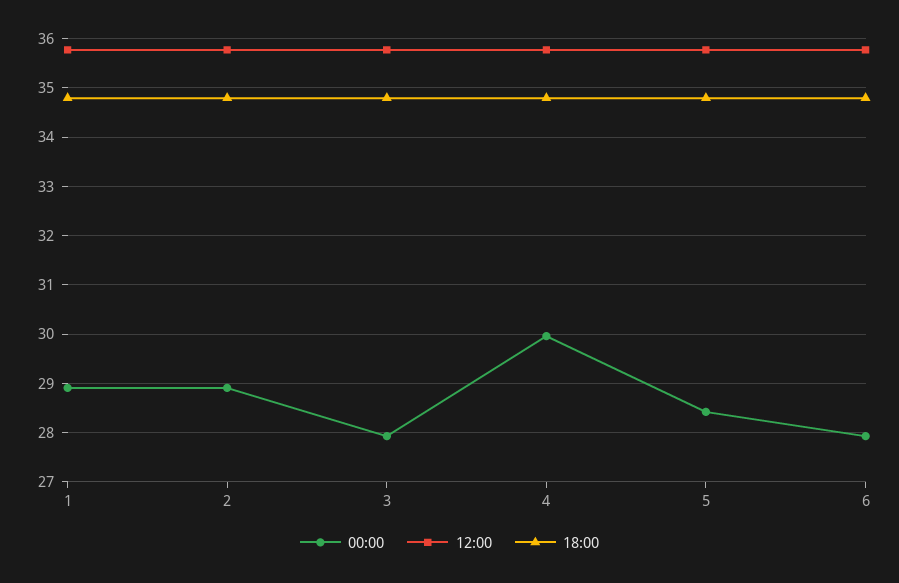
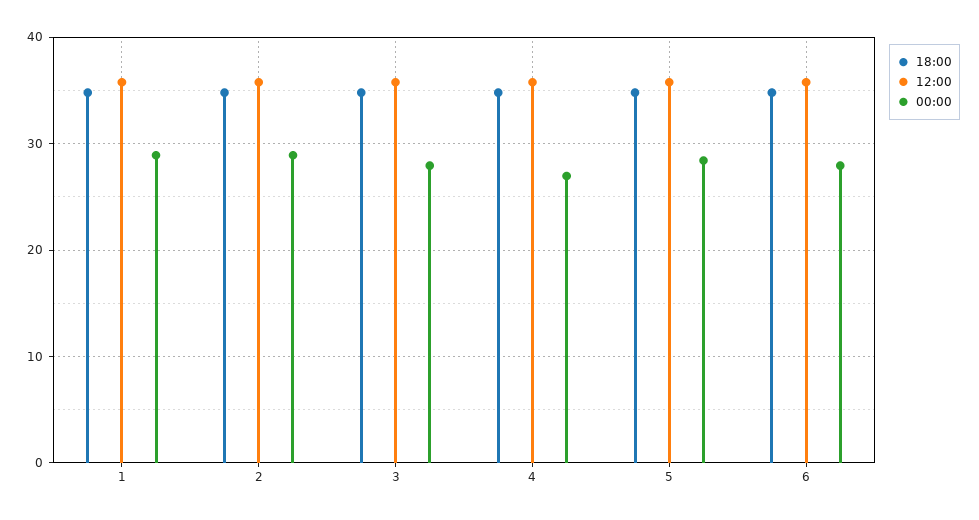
00:00, 4: 30 -> 27

